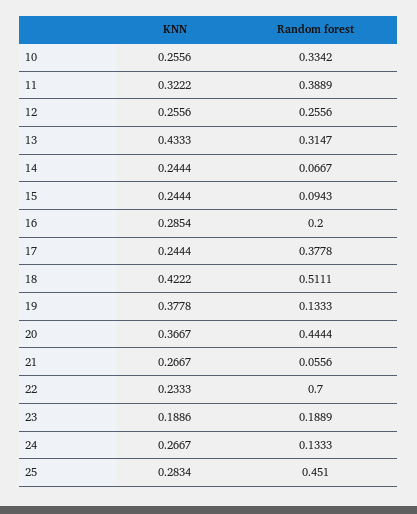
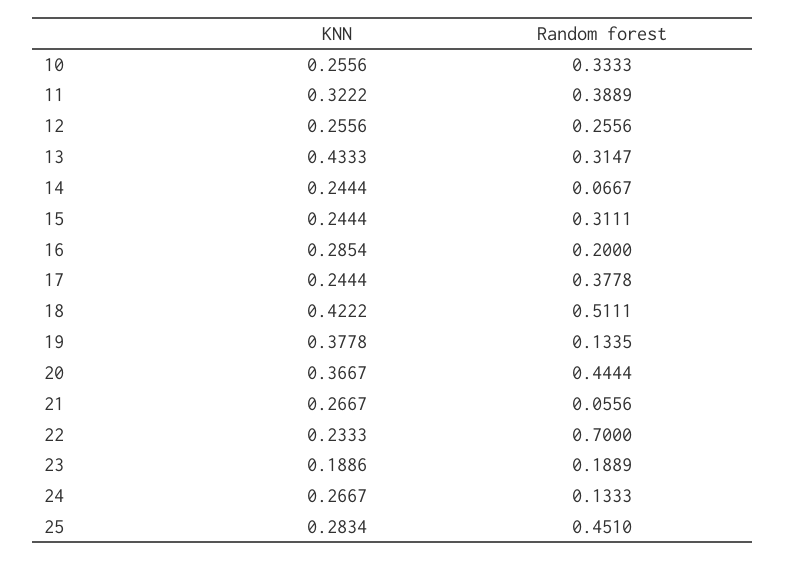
Random forest, 10: 0.3342 -> 0.3333
Random forest, 15: 0.0943 -> 0.3111
Random forest, 19: 0.1333 -> 0.1335

